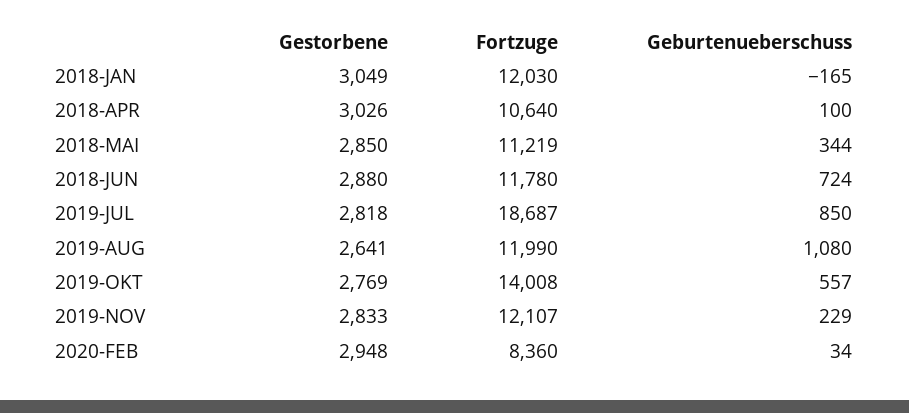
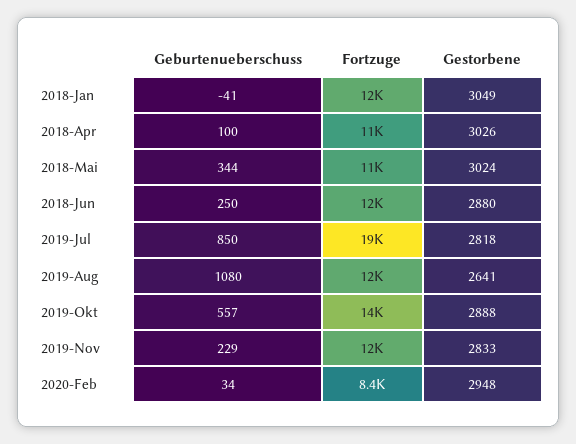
Geburtenueberschuss, 2018-JAN: -165 -> -41
Gestorbene, 2018-MAI: 2850 -> 3024
Geburtenueberschuss, 2018-JUN: 724 -> 250
Gestorbene, 2019-OKT: 2769 -> 2888

